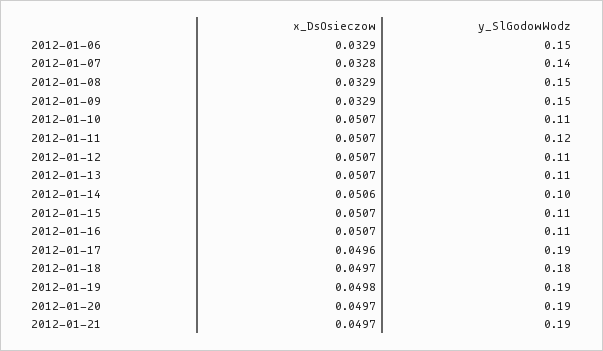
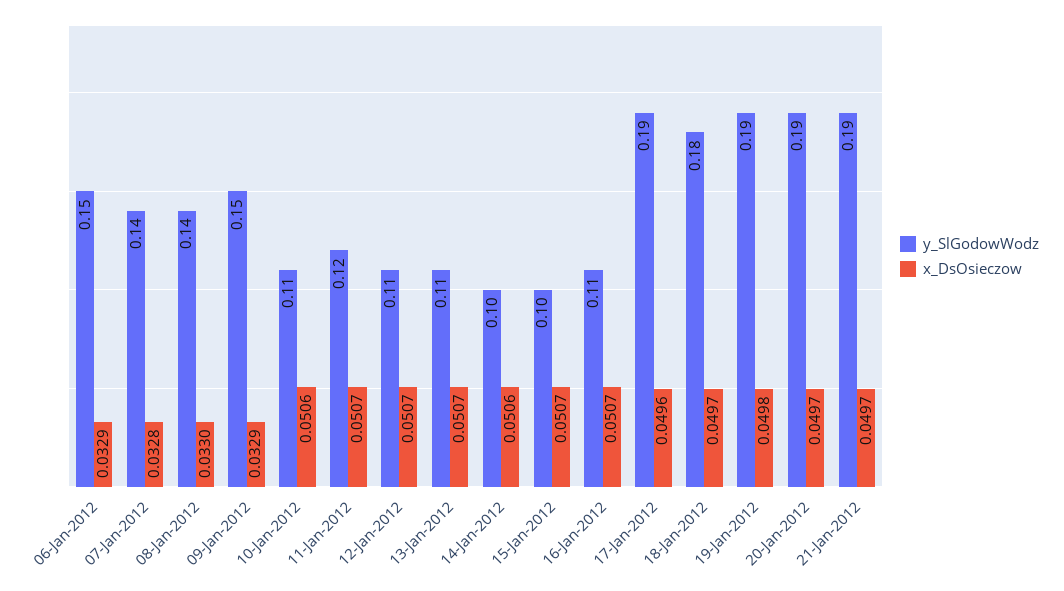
x_DsOsieczow, 2012-01-08: 0.0329 -> 0.033
y_SlGodowWodz, 2012-01-08: 0.15 -> 0.14
x_DsOsieczow, 2012-01-10: 0.0507 -> 0.0506
y_SlGodowWodz, 2012-01-15: 0.11 -> 0.1

